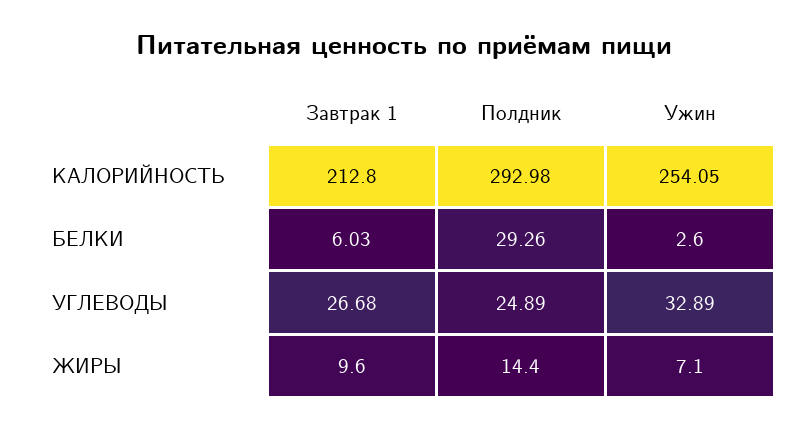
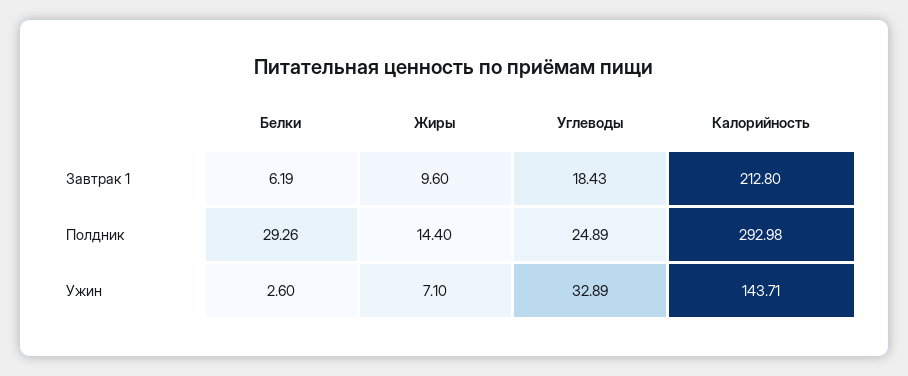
Ужин, КАЛОРИЙНОСТЬ: 254.05 -> 143.71
Завтрак 1, БЕЛКИ: 6.03 -> 6.19
Завтрак 1, УГЛЕВОДЫ: 26.68 -> 18.43

